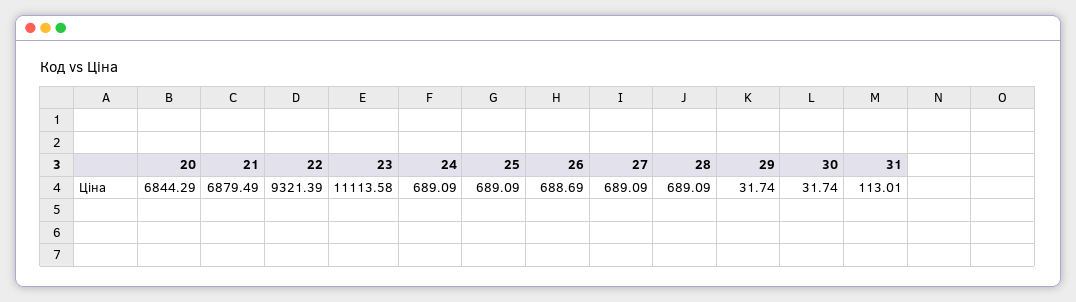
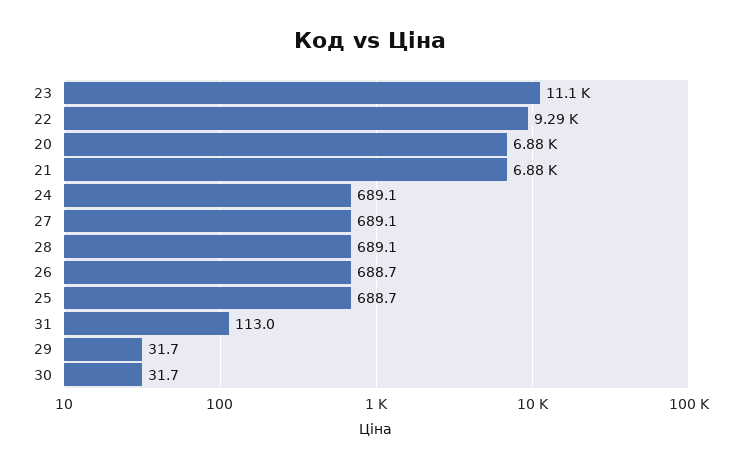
20: 6844.29 -> 6880
22: 9321.39 -> 9290
25: 689.09 -> 688.7

